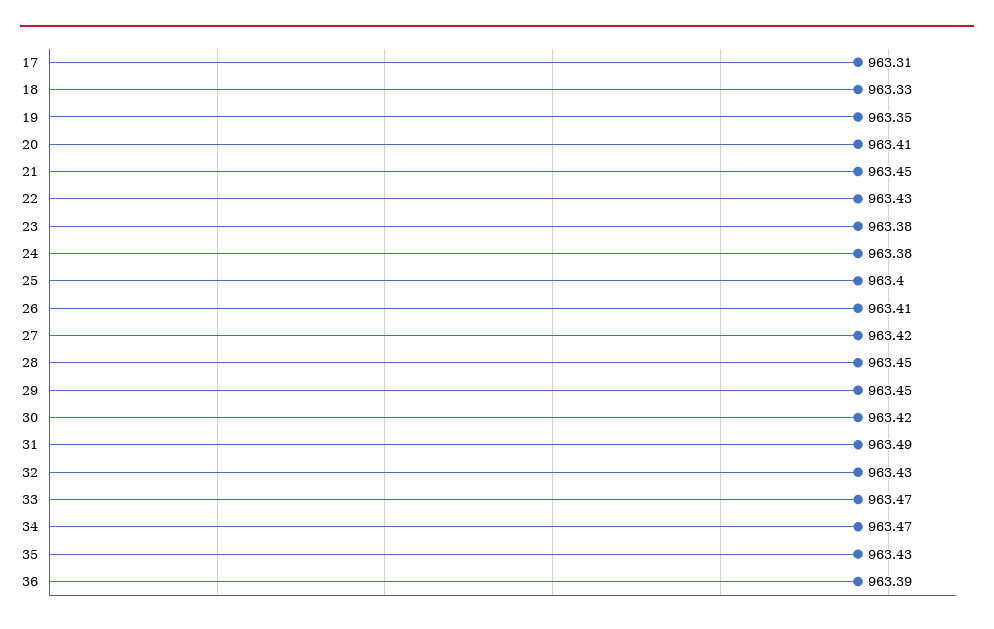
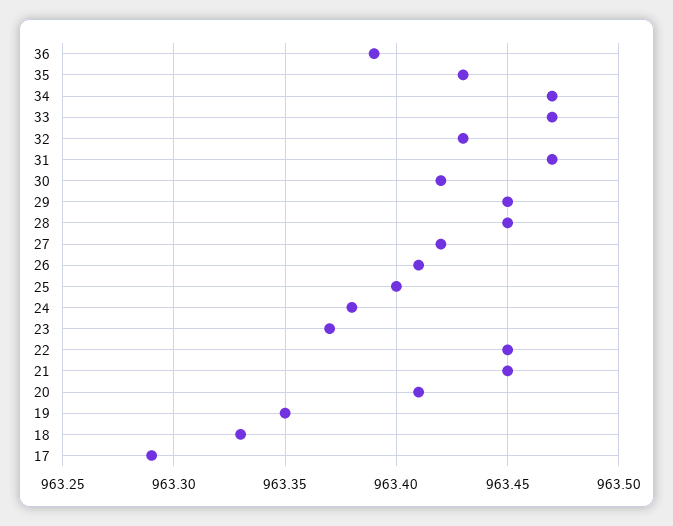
17: 963.31 -> 963.29
22: 963.43 -> 963.45
23: 963.38 -> 963.37
31: 963.49 -> 963.47

